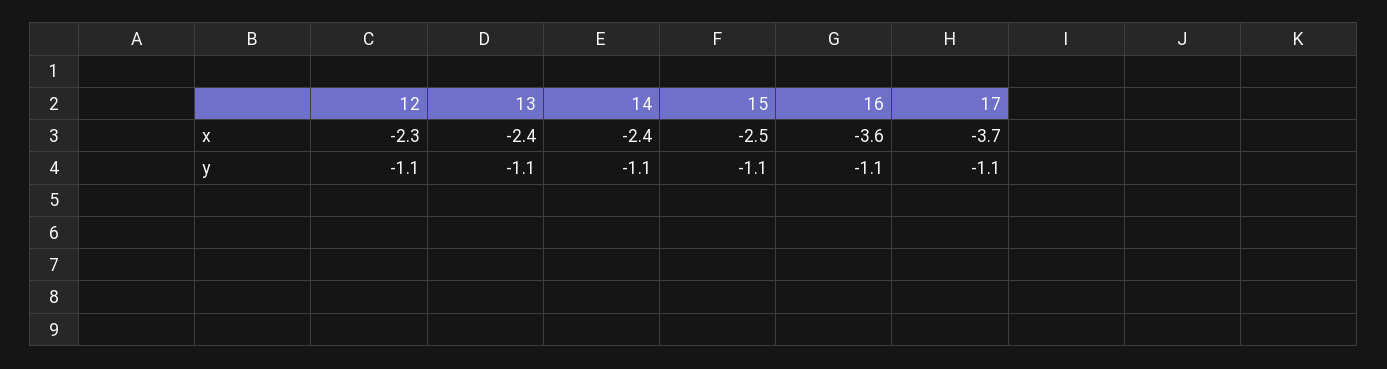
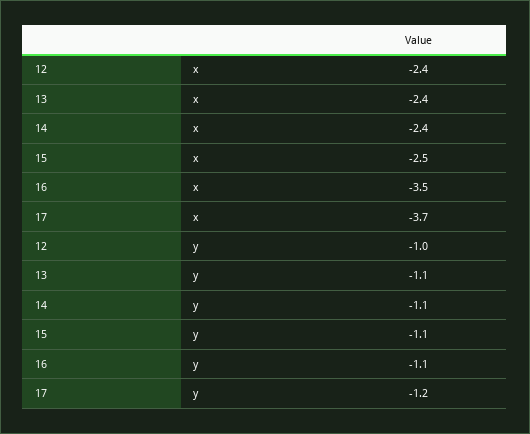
12, x: -2.3 -> -2.4
16, x: -3.6 -> -3.5
12, y: -1.1 -> -1
17, y: -1.1 -> -1.2

